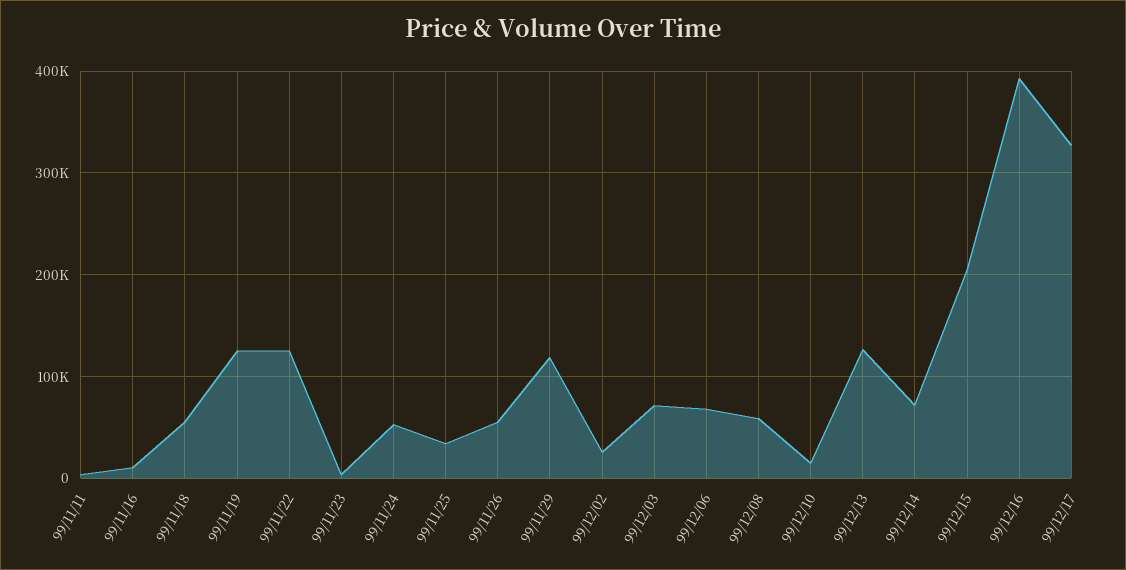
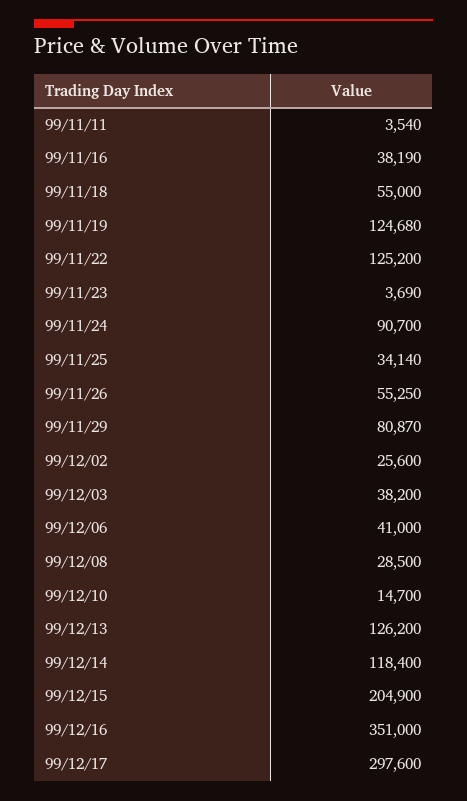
99/11/16: 10000 -> 38190
99/11/24: 50000 -> 90700
99/11/29: 120000 -> 80870
99/12/03: 70000 -> 38200
99/12/06: 70000 -> 41000
99/12/08: 60000 -> 28500
99/12/14: 70000 -> 118400
99/12/16: 390000 -> 351000
99/12/17: 330000 -> 297600

